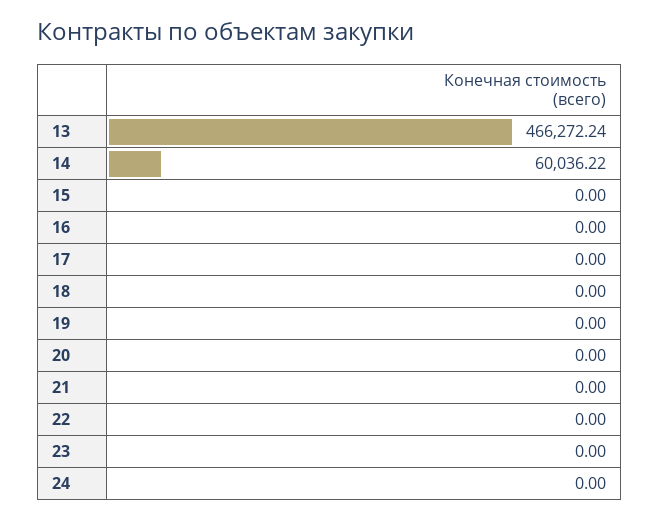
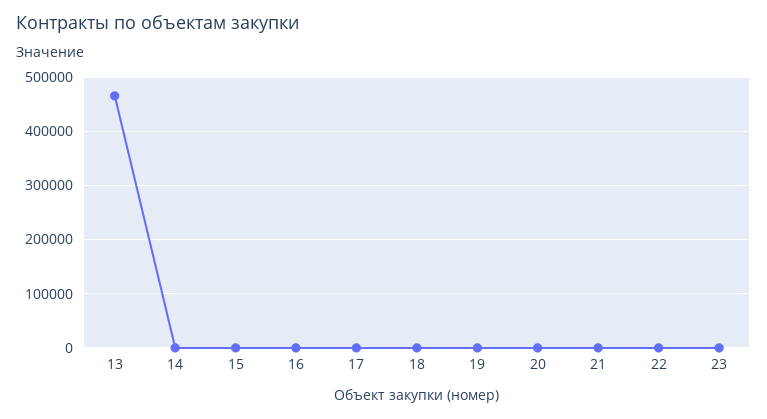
14: 60036.22 -> 0
24: 0 -> none

